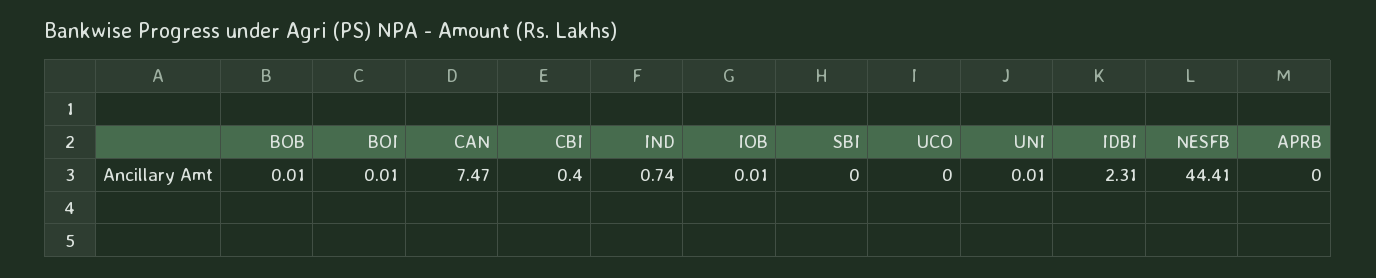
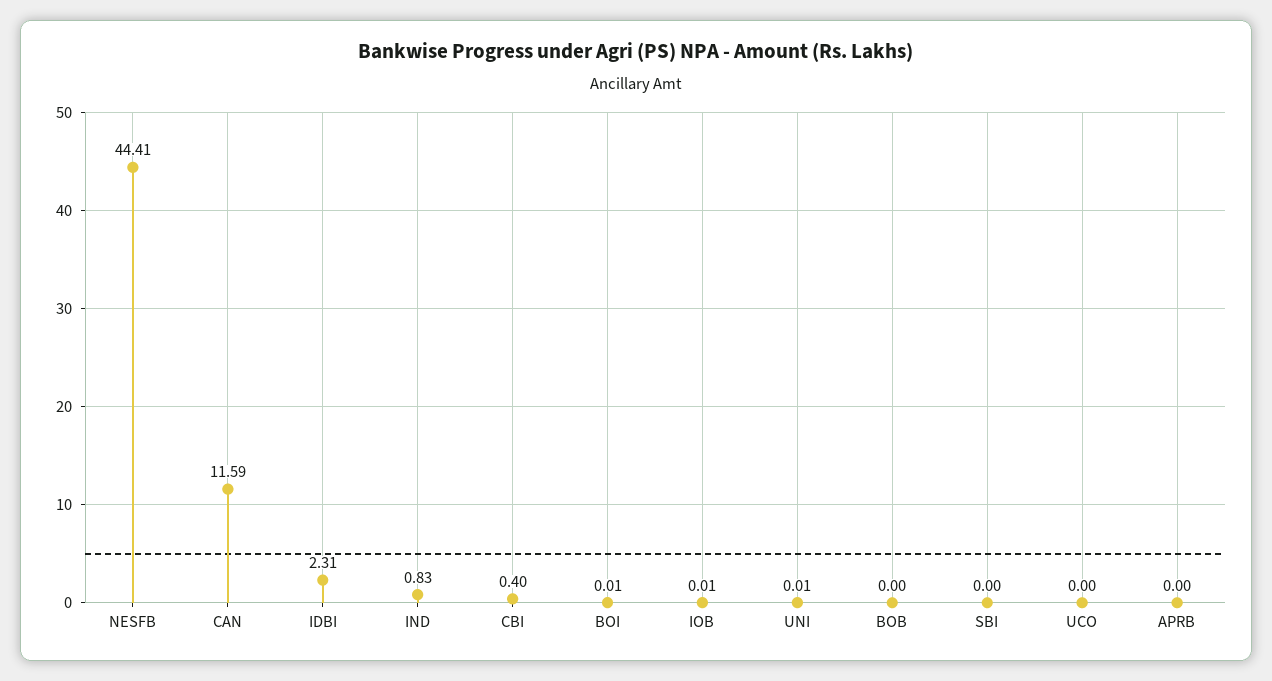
BOB: 0.01 -> 0
CAN: 7.47 -> 11.59
IND: 0.74 -> 0.83

